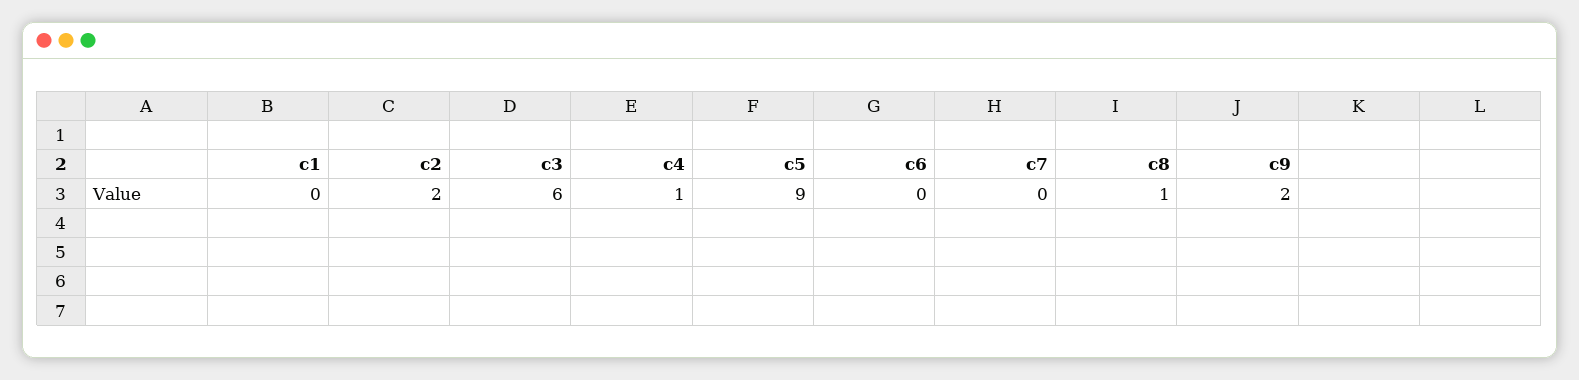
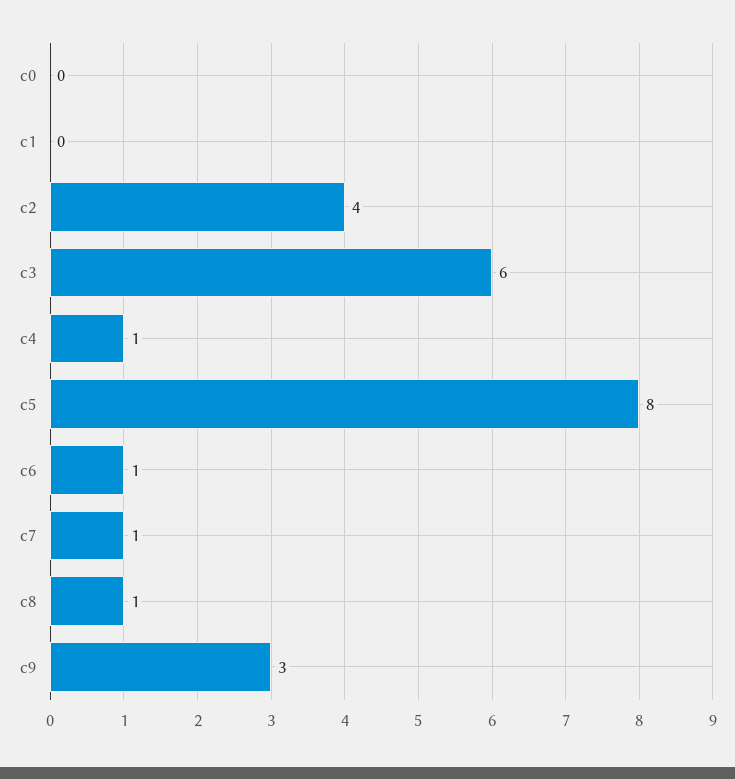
c2: 2 -> 4
c5: 9 -> 8
c6: 0 -> 1
c7: 0 -> 1
c9: 2 -> 3
c0: none -> 0

